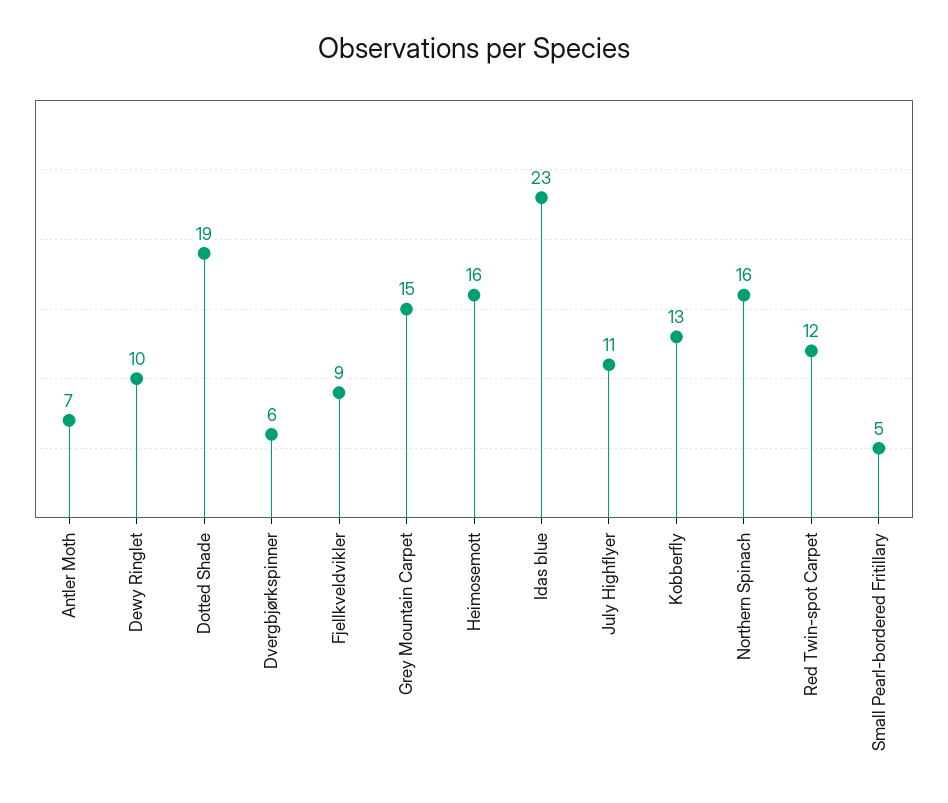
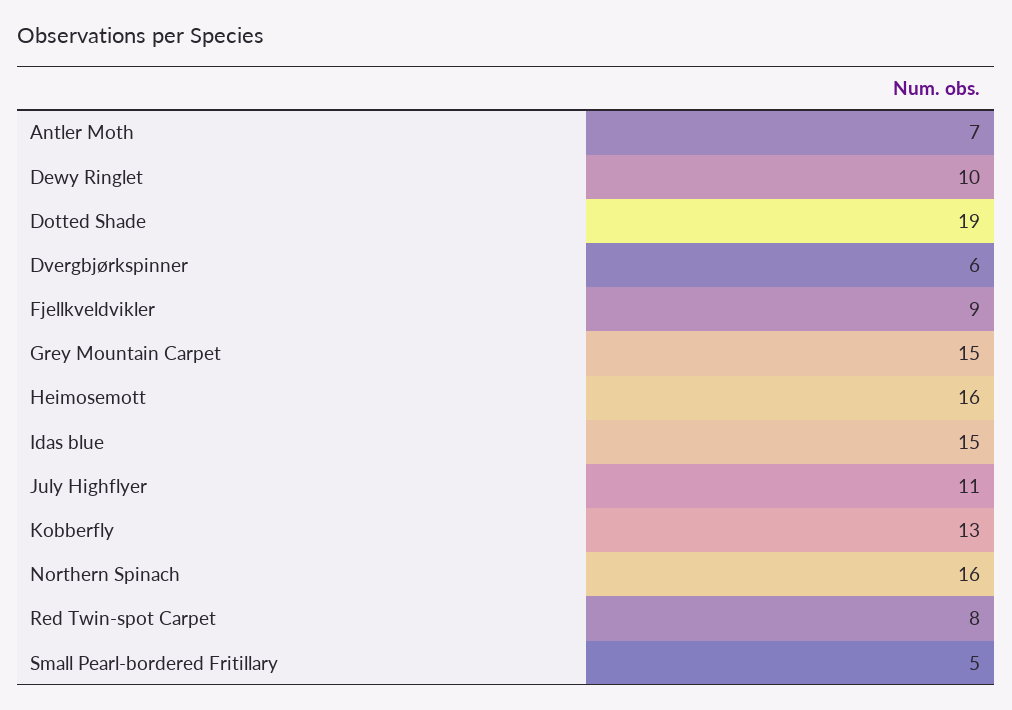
Idas blue: 23 -> 15
Red Twin-spot Carpet: 12 -> 8

